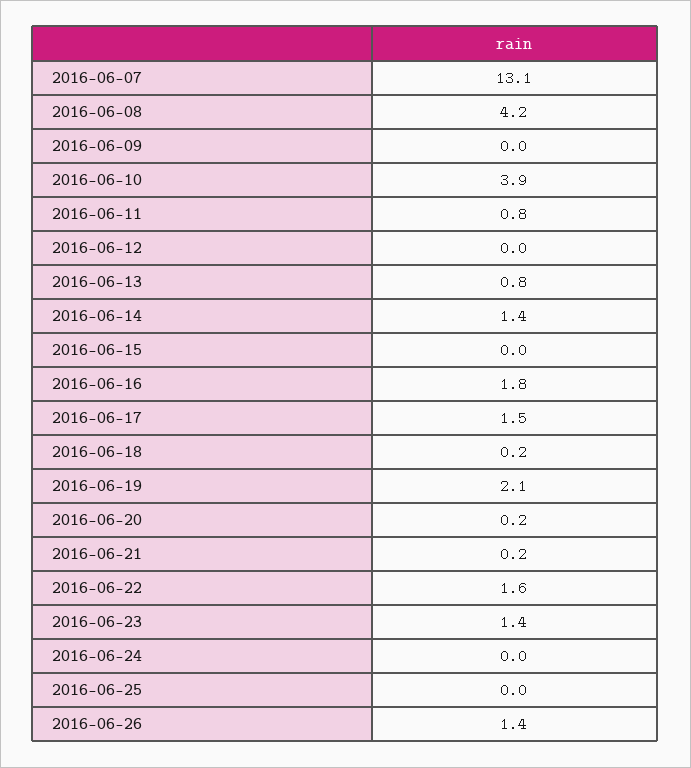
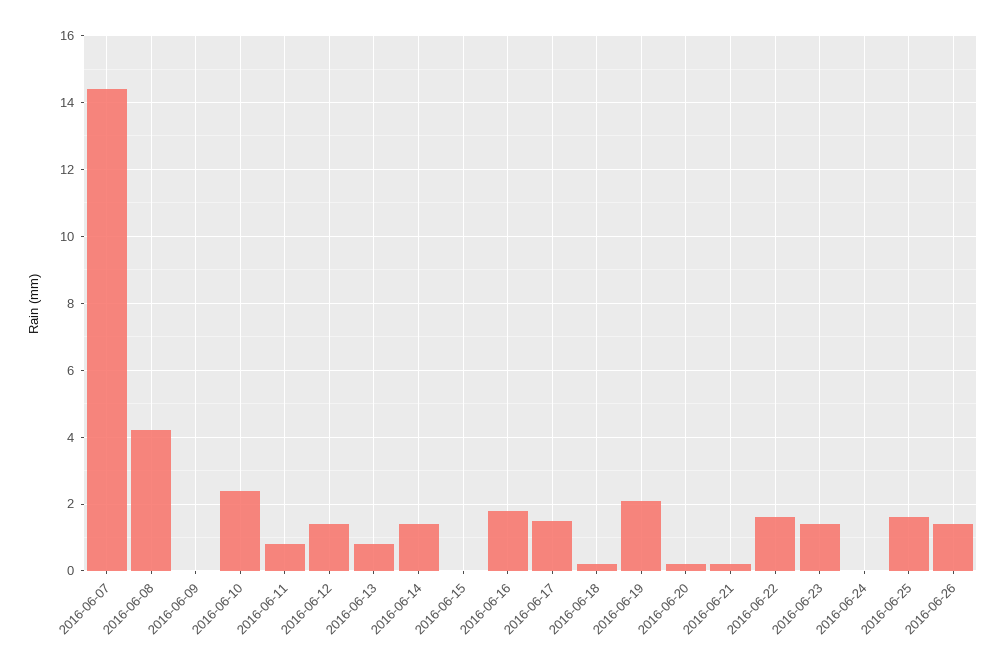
2016-06-07: 13.1 -> 14.5
2016-06-10: 3.9 -> 2.5
2016-06-12: 0 -> 1.5
2016-06-25: 0 -> 1.5

